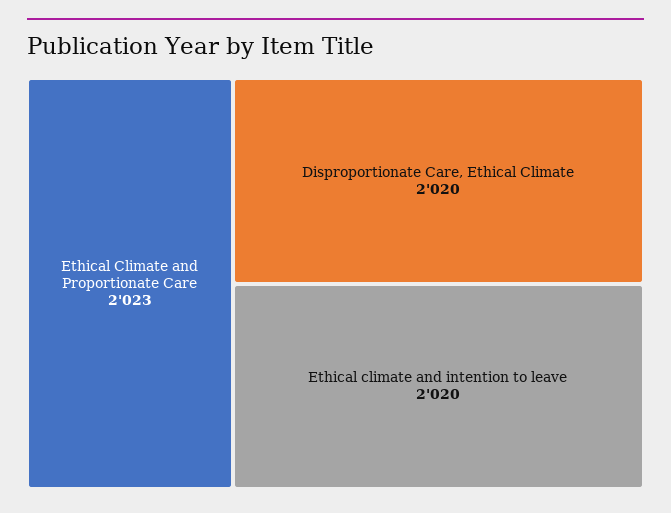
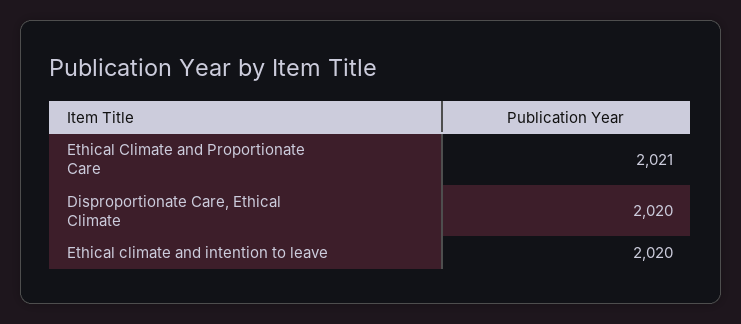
Ethical Climate and Proportionate Care: 2023 -> 2021

